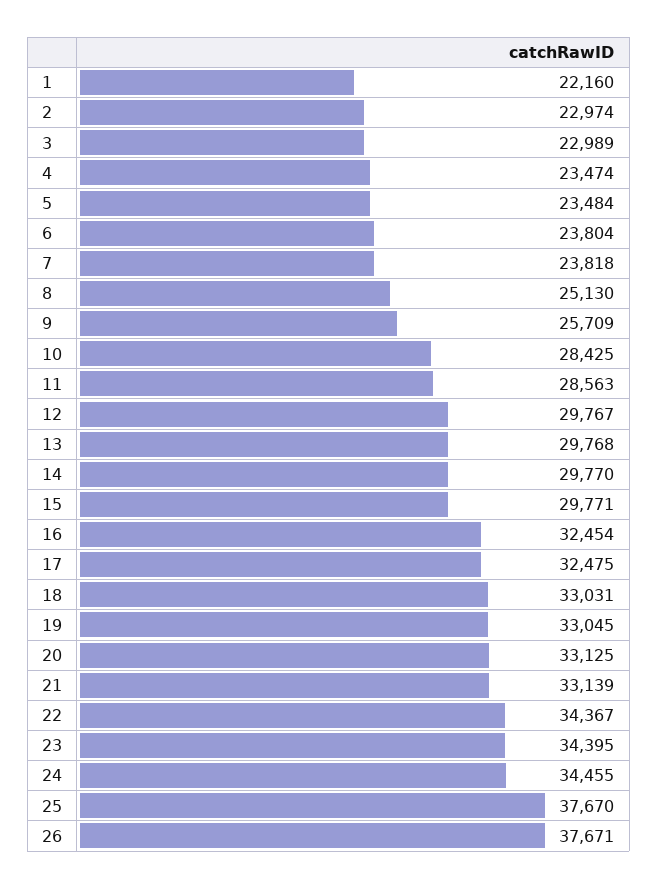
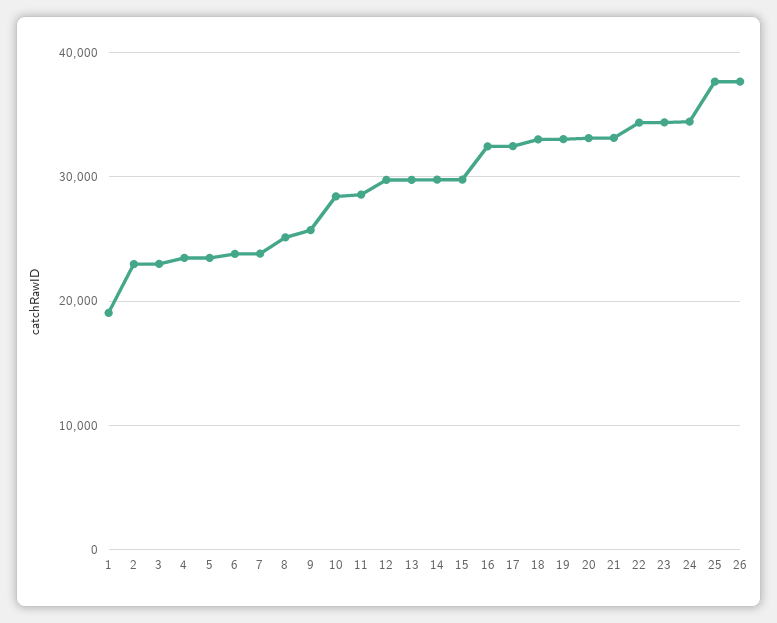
1: 22160 -> 19000

